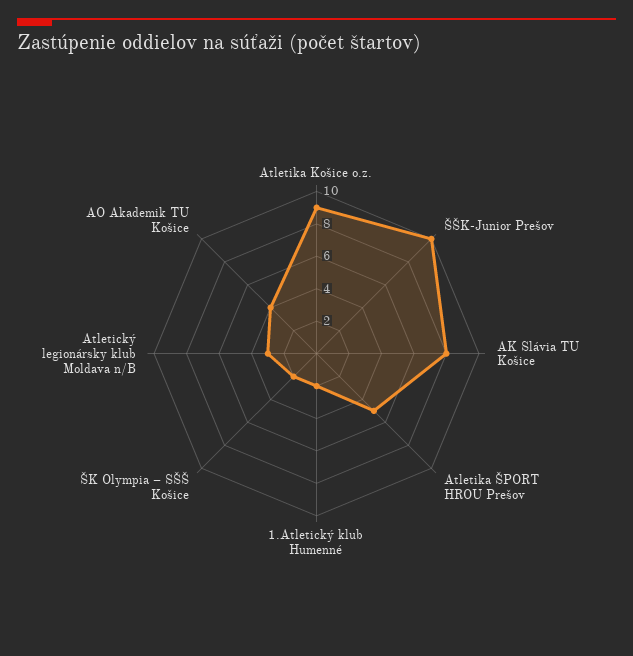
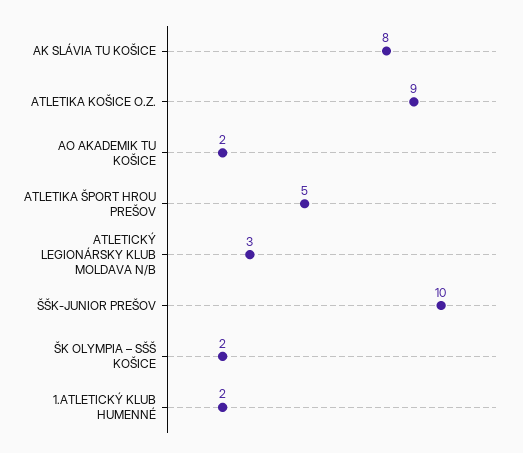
AO Akademik TU Košice: 4 -> 2

